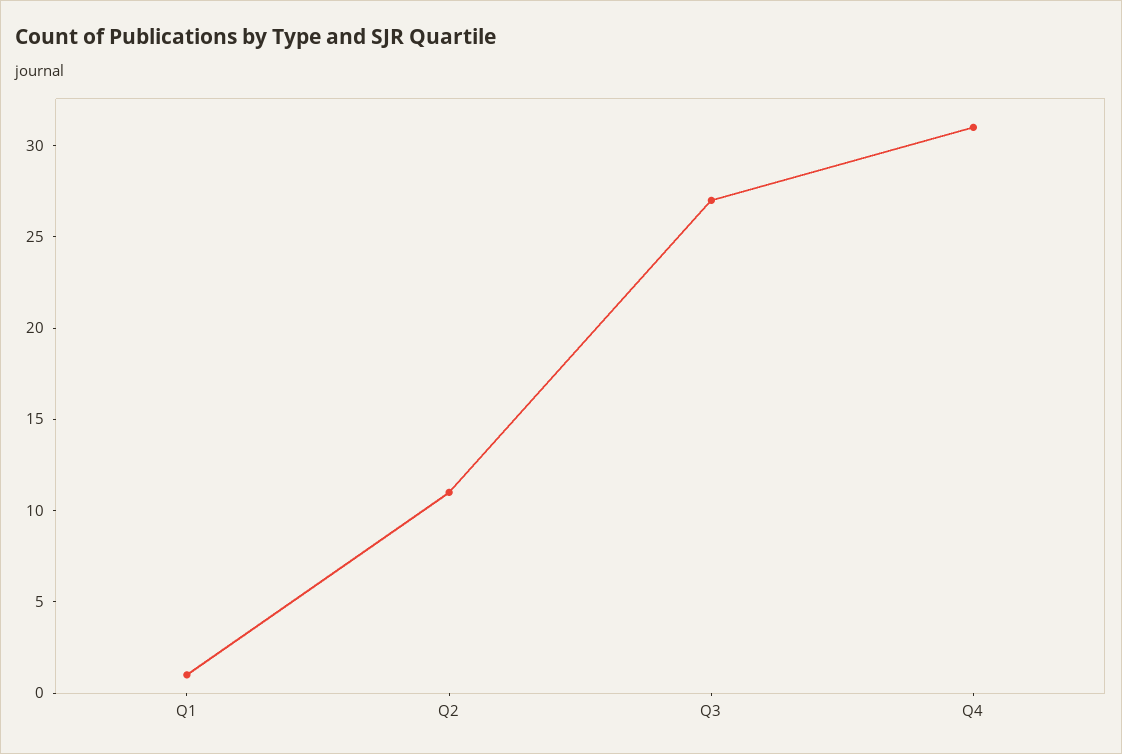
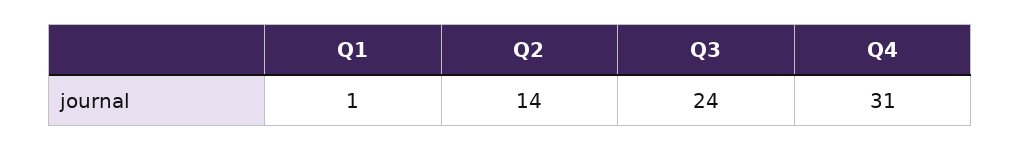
Q2: 11 -> 14
Q3: 27 -> 24

